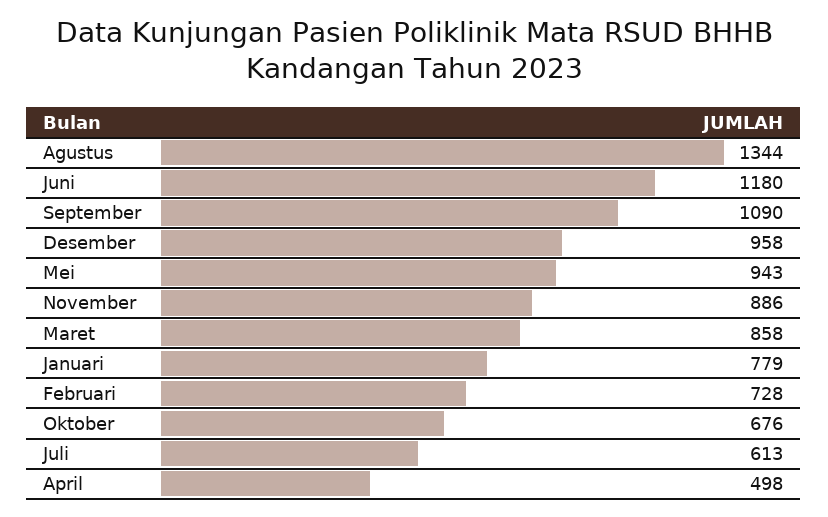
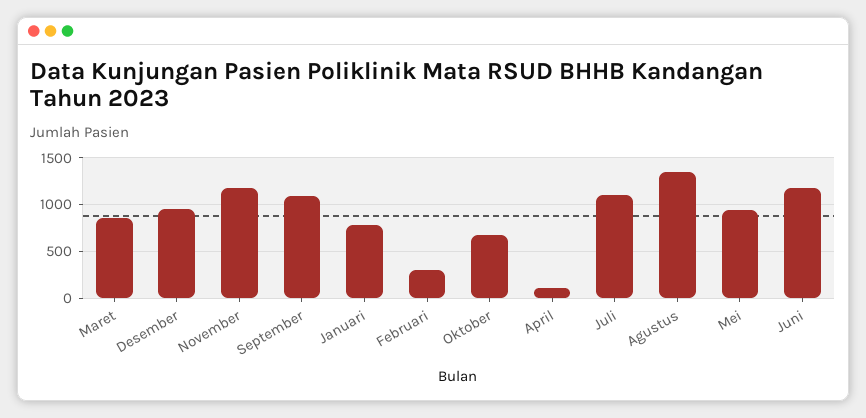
November: 886 -> 1200
Februari: 728 -> 300
Juli: 613 -> 1100
April: 498 -> 100

